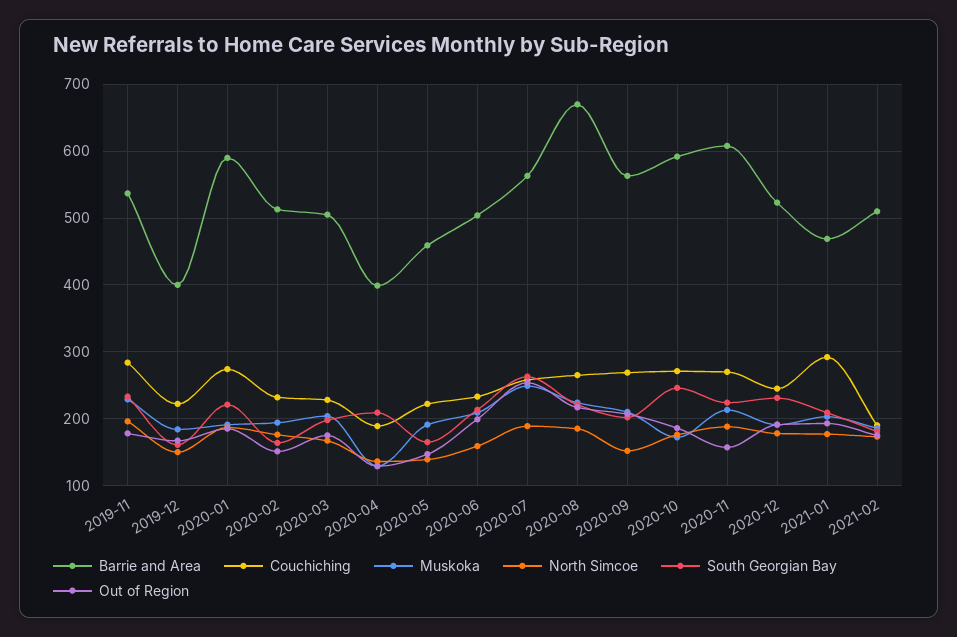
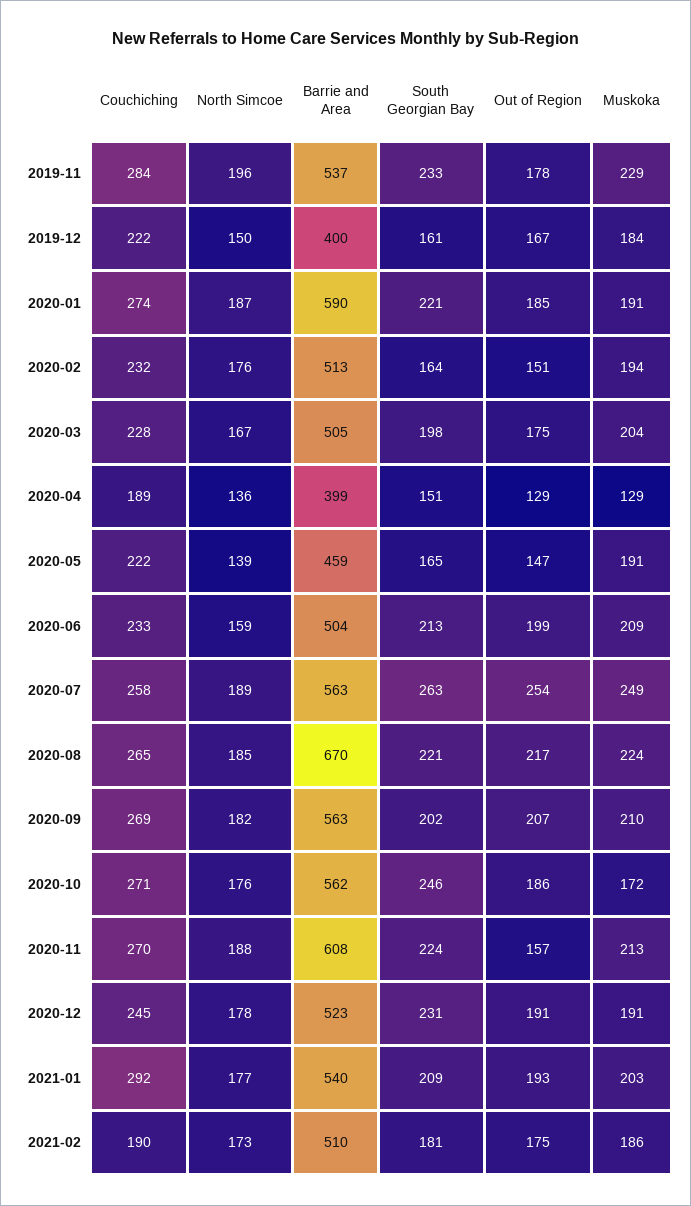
South Georgian Bay, 2020-04: 210 -> 151
North Simcoe, 2020-09: 150 -> 182
Barrie and Area, 2020-10: 590 -> 562
Barrie and Area, 2021-01: 470 -> 540

